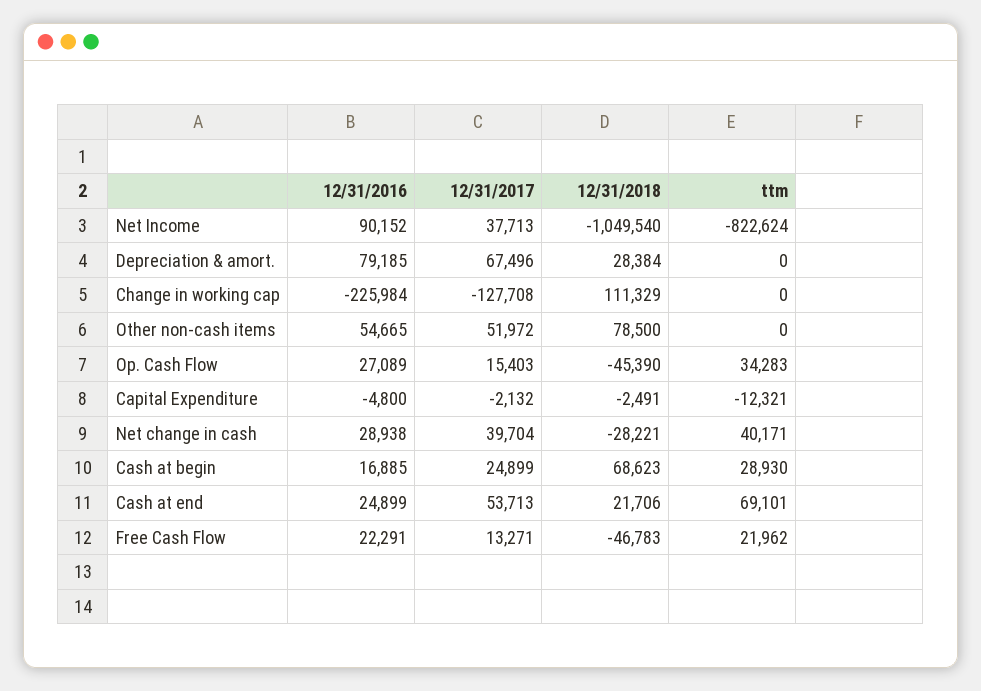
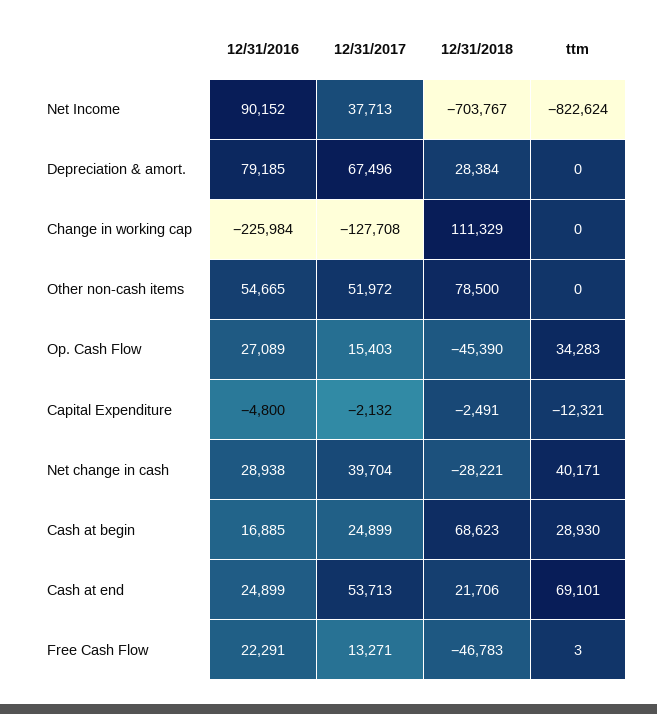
12/31/2018, Net Income: -1049540 -> -703767
ttm, Free Cash Flow: 21962 -> 3

